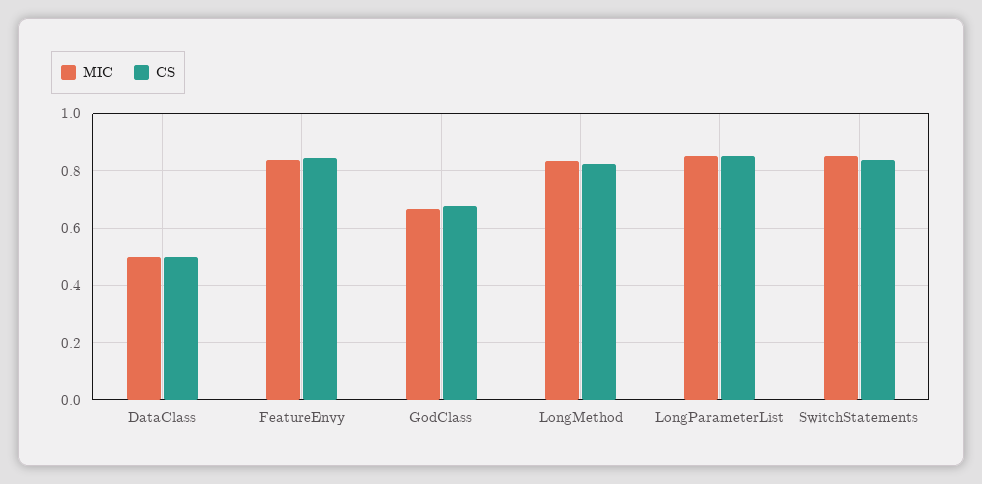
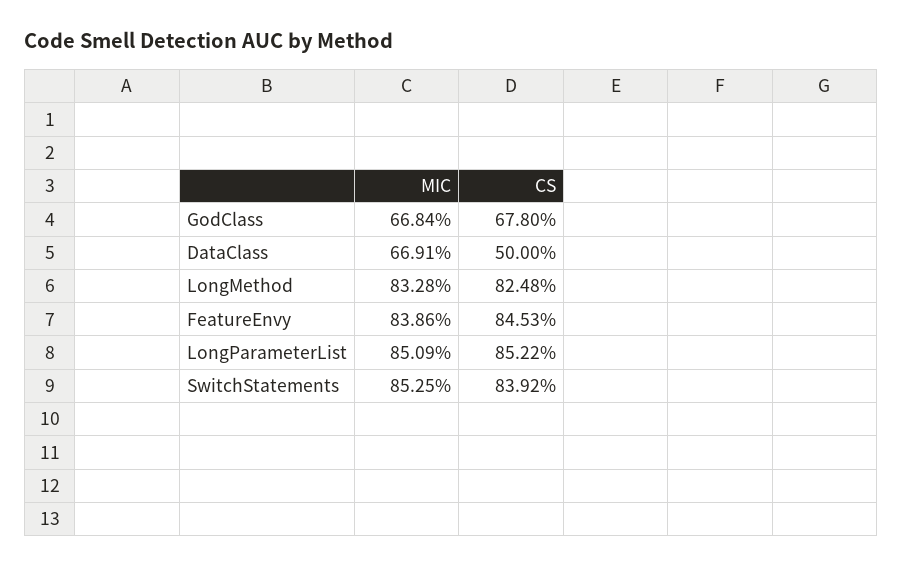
MIC, DataClass: 0.5 -> 0.6691

